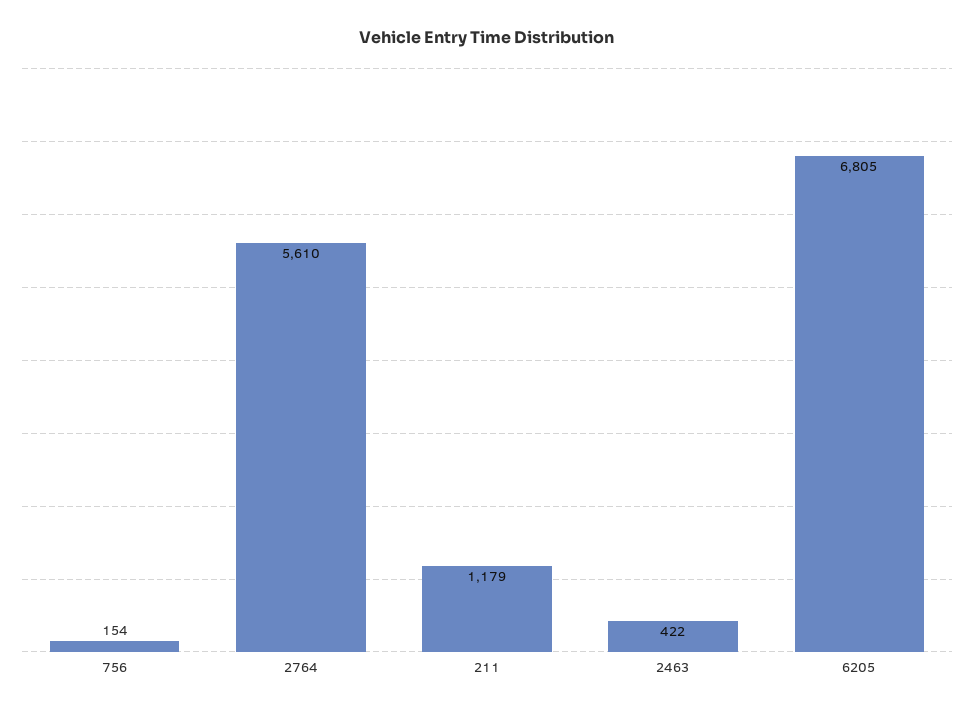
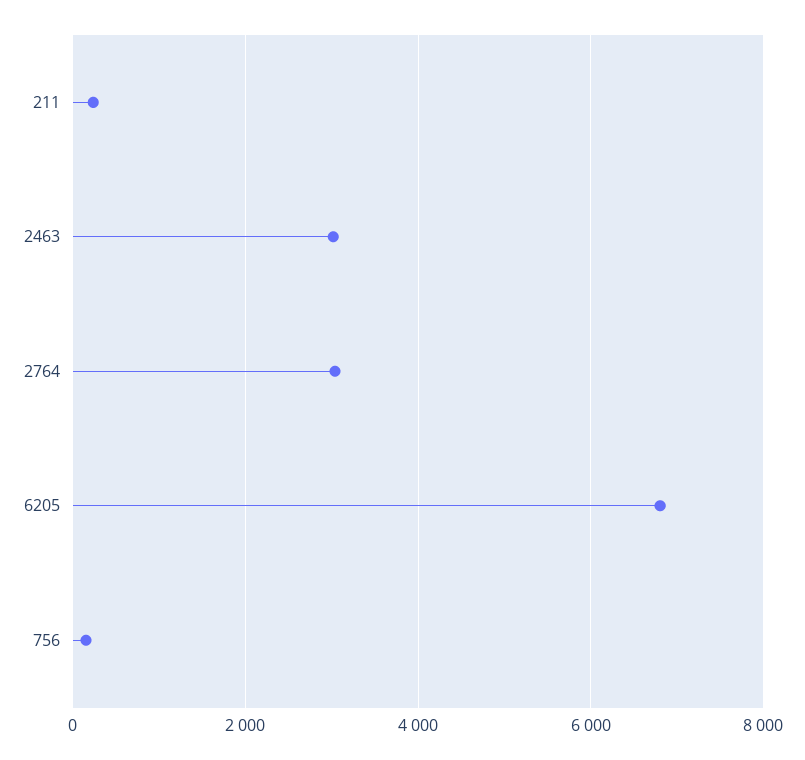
2764: 5610 -> 3000
211: 1179 -> 200
2463: 422 -> 3000

